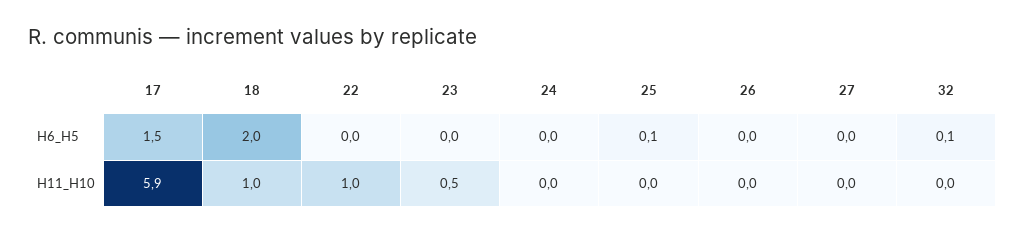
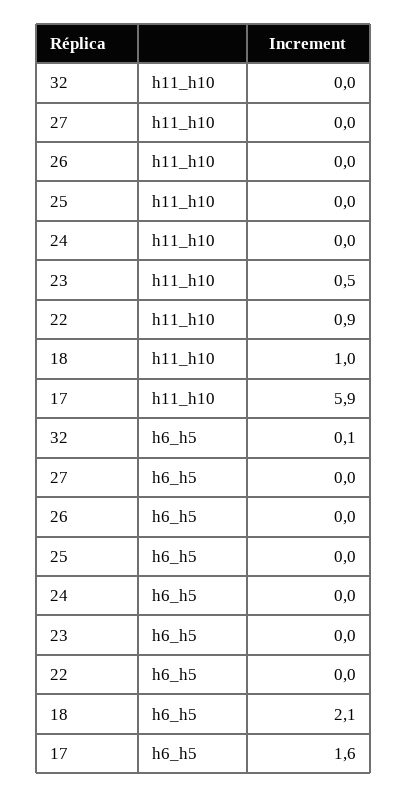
17, H6_H5: 1.5 -> 1.6
18, H6_H5: 2 -> 2.1
25, H6_H5: 0.1 -> 0
22, H11_H10: 1 -> 0.9

